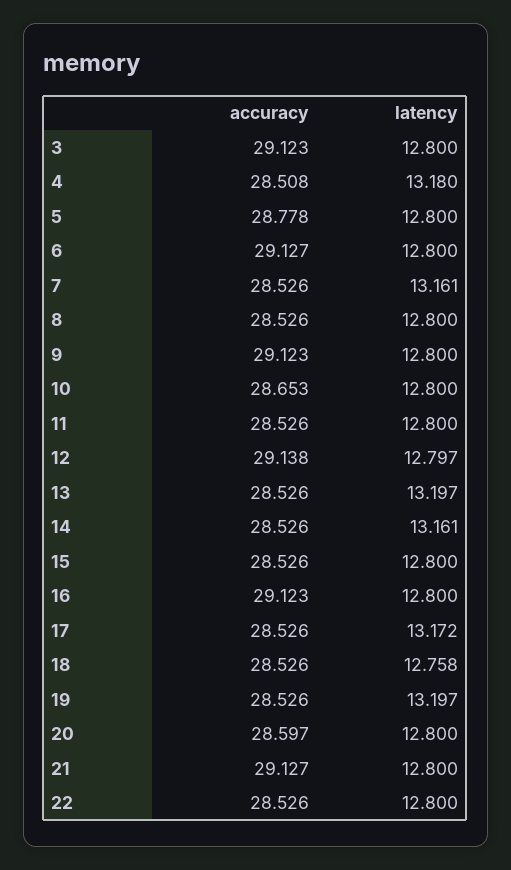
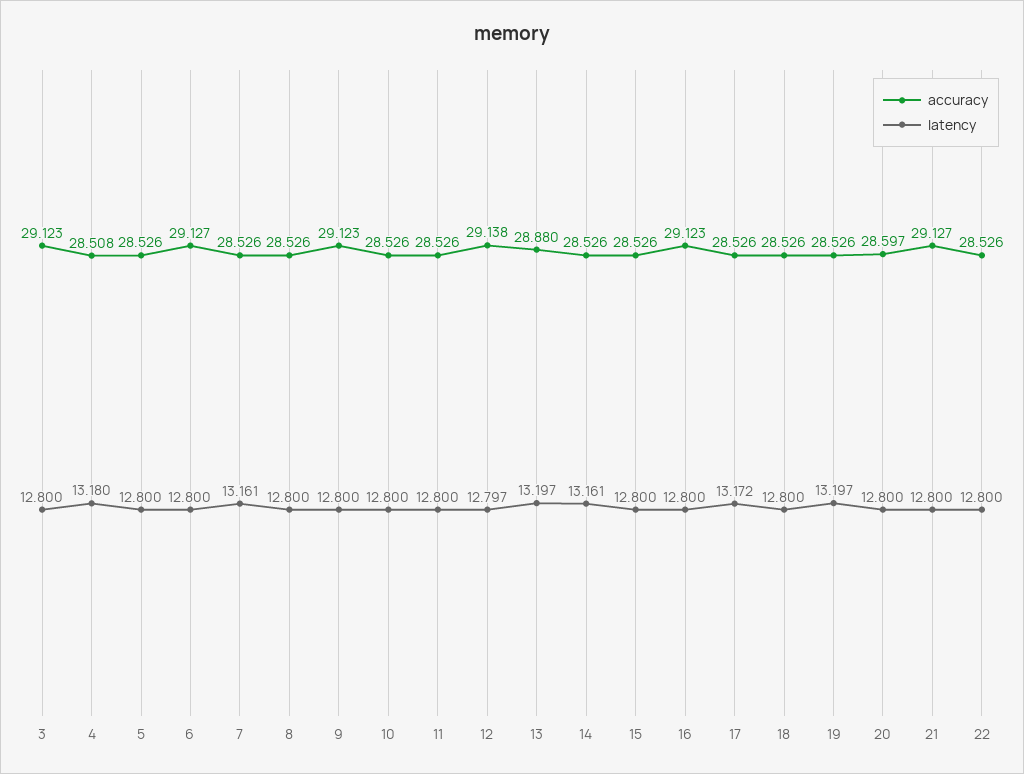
accuracy, 5: 28.778 -> 28.526
accuracy, 10: 28.653 -> 28.526
accuracy, 13: 28.526 -> 28.88
latency, 18: 12.758 -> 12.8

